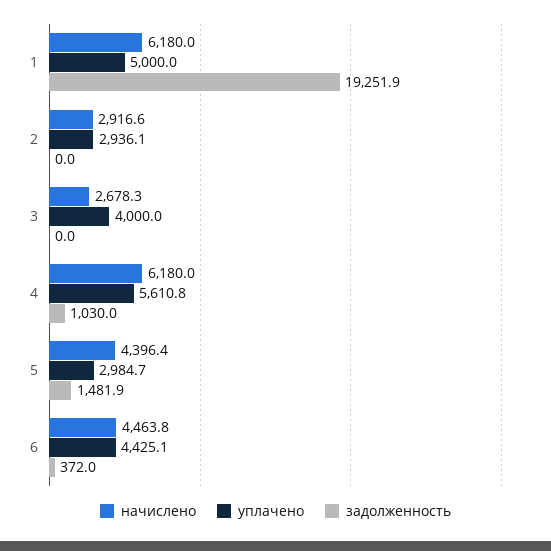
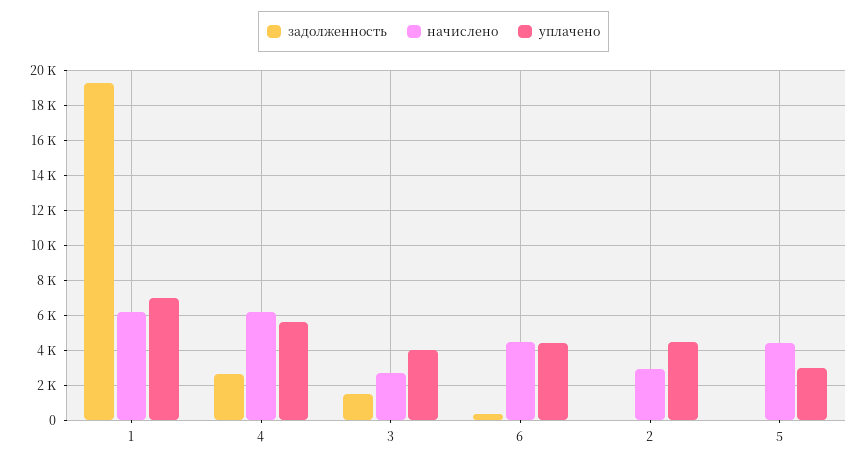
уплачено, 1: 5000 -> 7000
уплачено, 2: 2936.1 -> 4500
задолженность, 3: 0 -> 1500
задолженность, 4: 1030 -> 2500
задолженность, 5: 1481.9 -> 0

